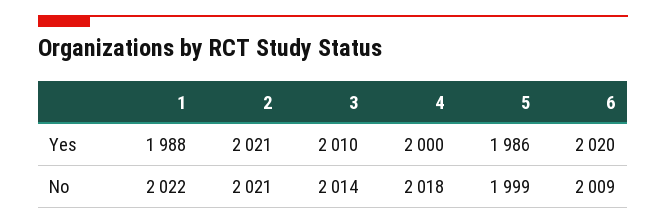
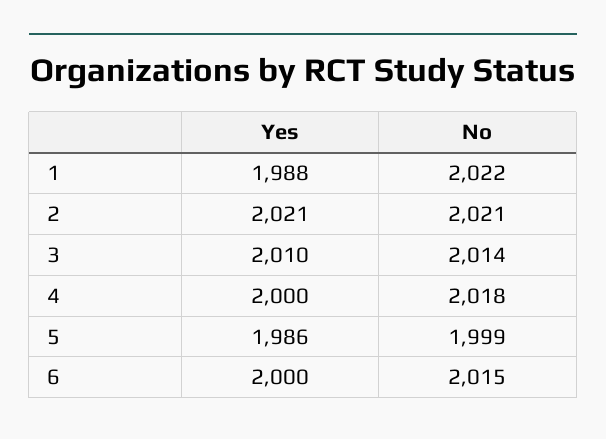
6, Yes: 2020 -> 2000
6, No: 2009 -> 2015

